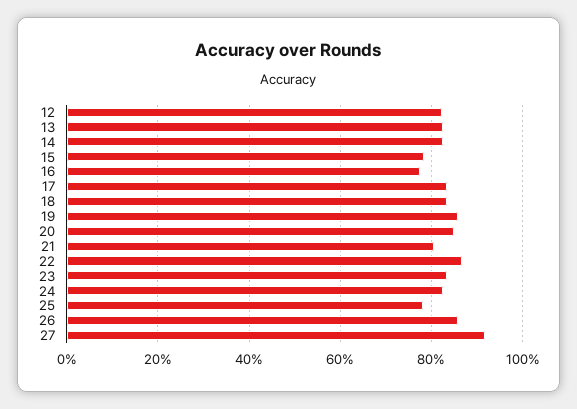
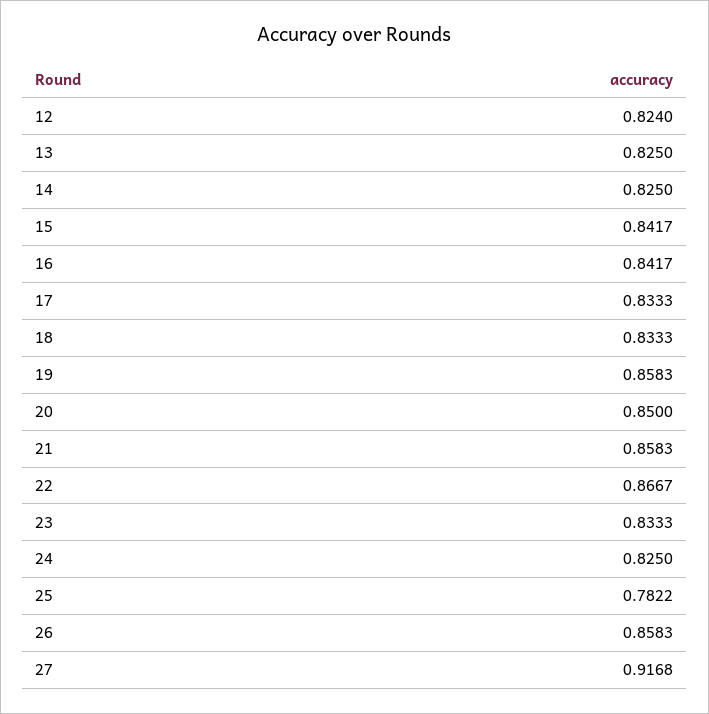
15: 0.78 -> 0.8417
16: 0.78 -> 0.8417
21: 0.8 -> 0.8583

